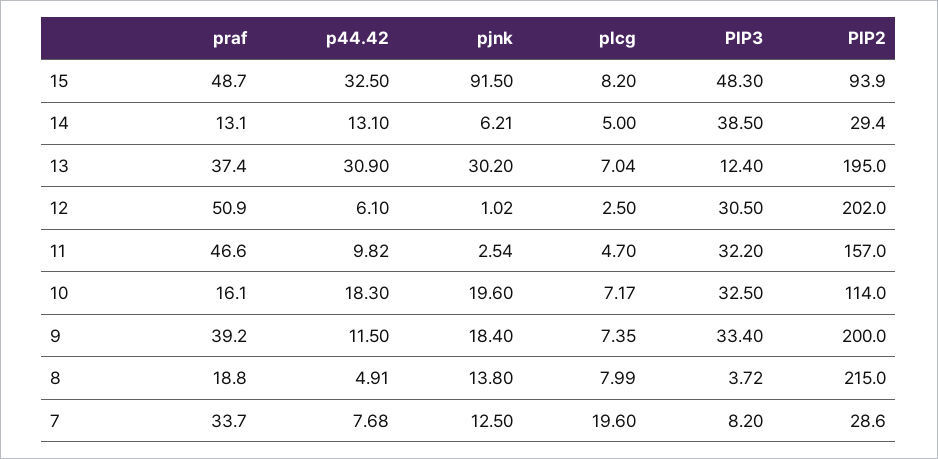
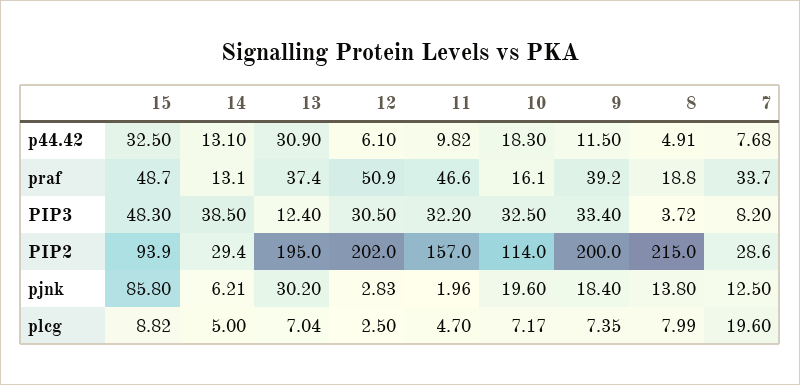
pjnk, 15: 91.5 -> 85.8
plcg, 15: 8.2 -> 8.82
pjnk, 12: 1.02 -> 2.83
pjnk, 11: 2.54 -> 1.96

